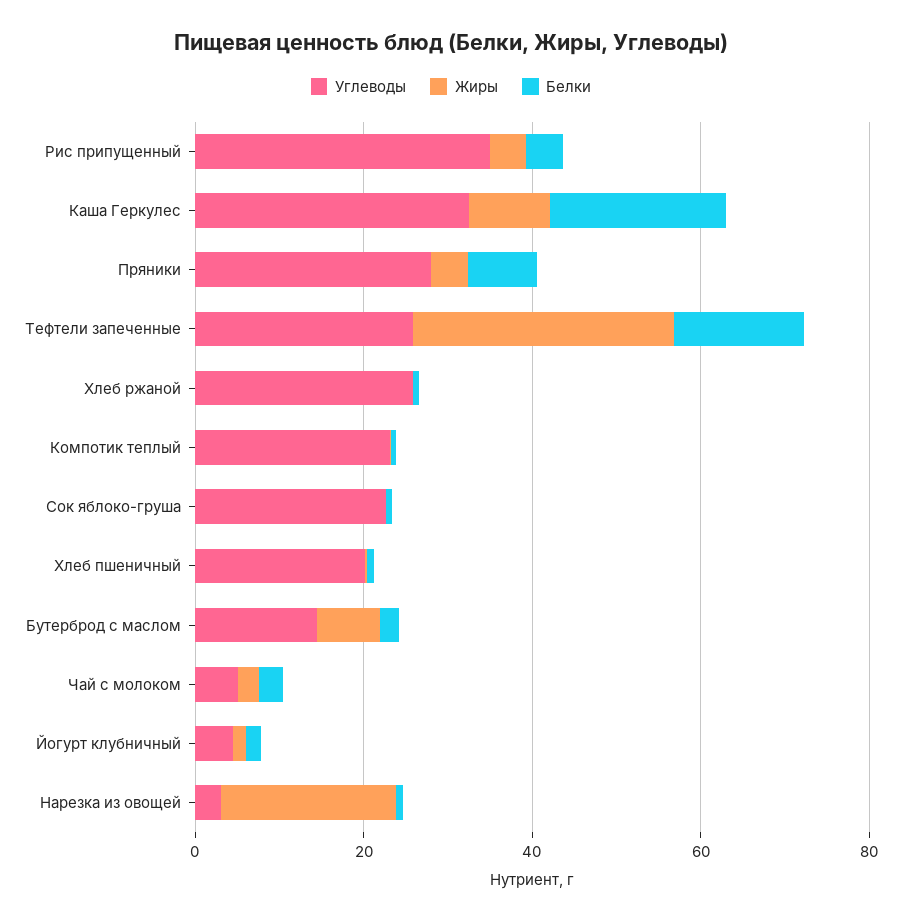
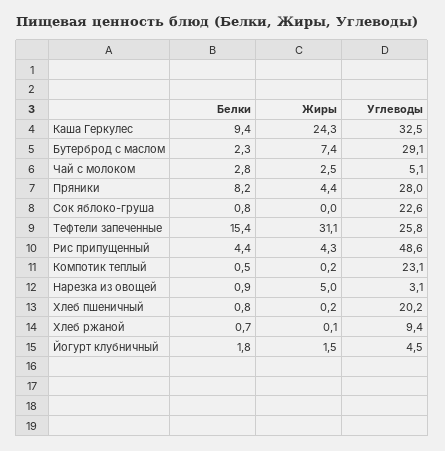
Углеводы, Рис припущенный: 35 -> 48.6
Жиры, Каша Геркулес: 10 -> 24.3
Белки, Каша Геркулес: 20 -> 9.4
Углеводы, Хлеб ржаной: 25 -> 9.4
Углеводы, Бутерброд с маслом: 15 -> 29.1
Жиры, Нарезка из овощей: 20 -> 5

